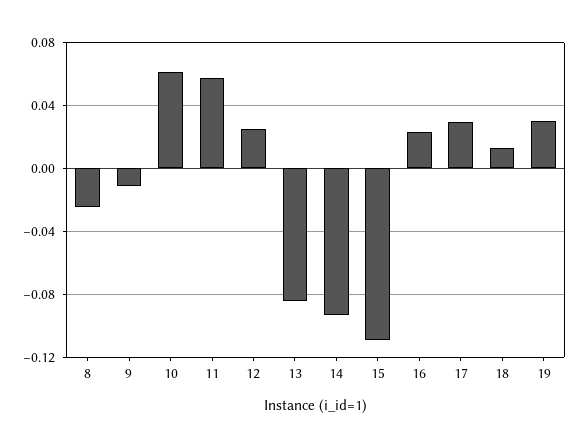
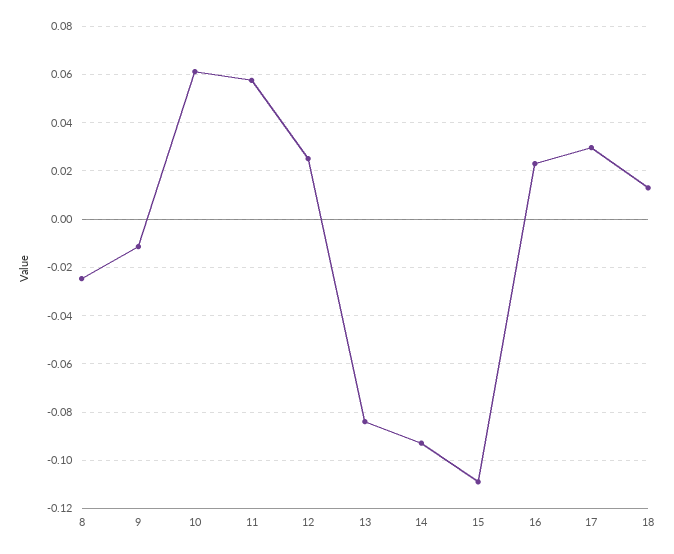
19: 0.03 -> none

